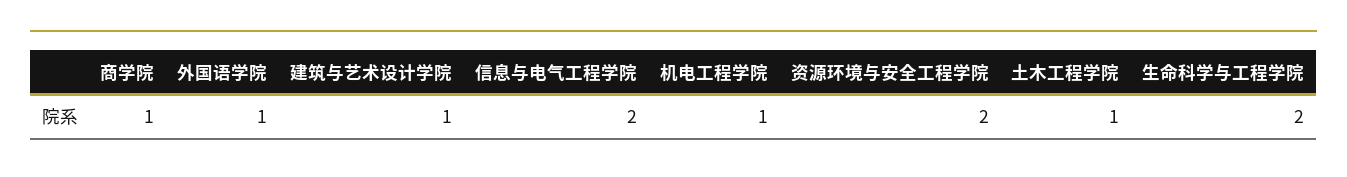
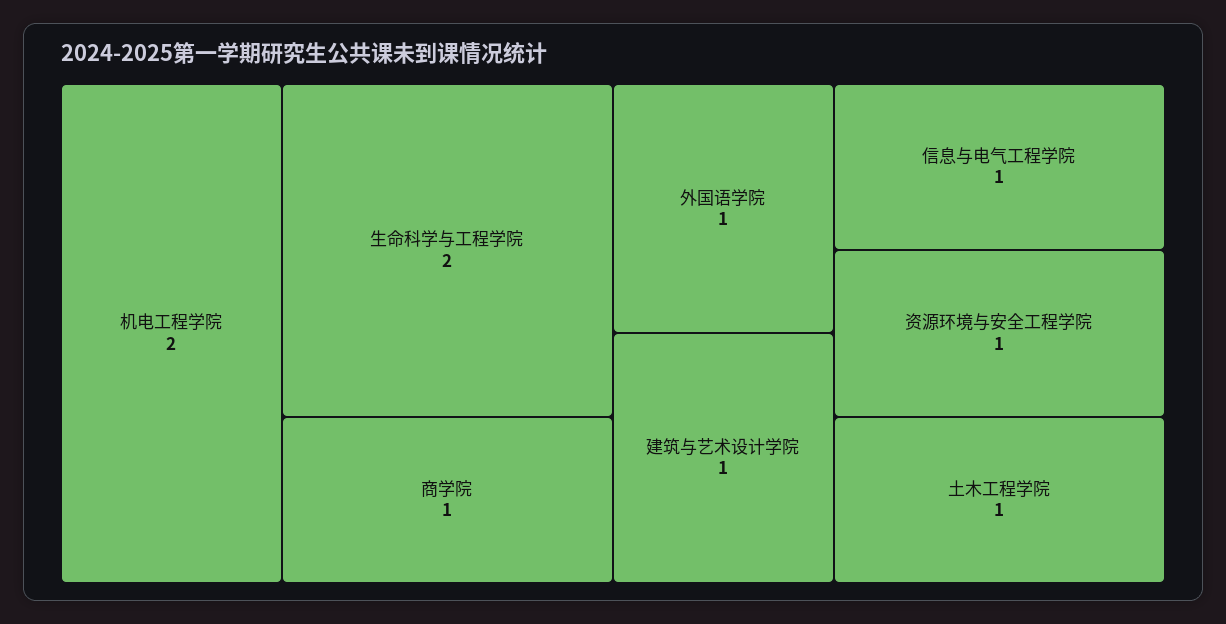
信息与电气工程学院: 2 -> 1
机电工程学院: 1 -> 2
资源环境与安全工程学院: 2 -> 1

